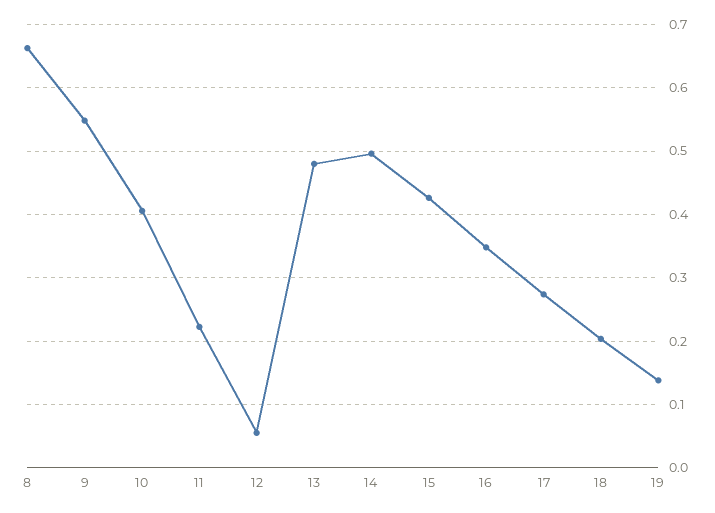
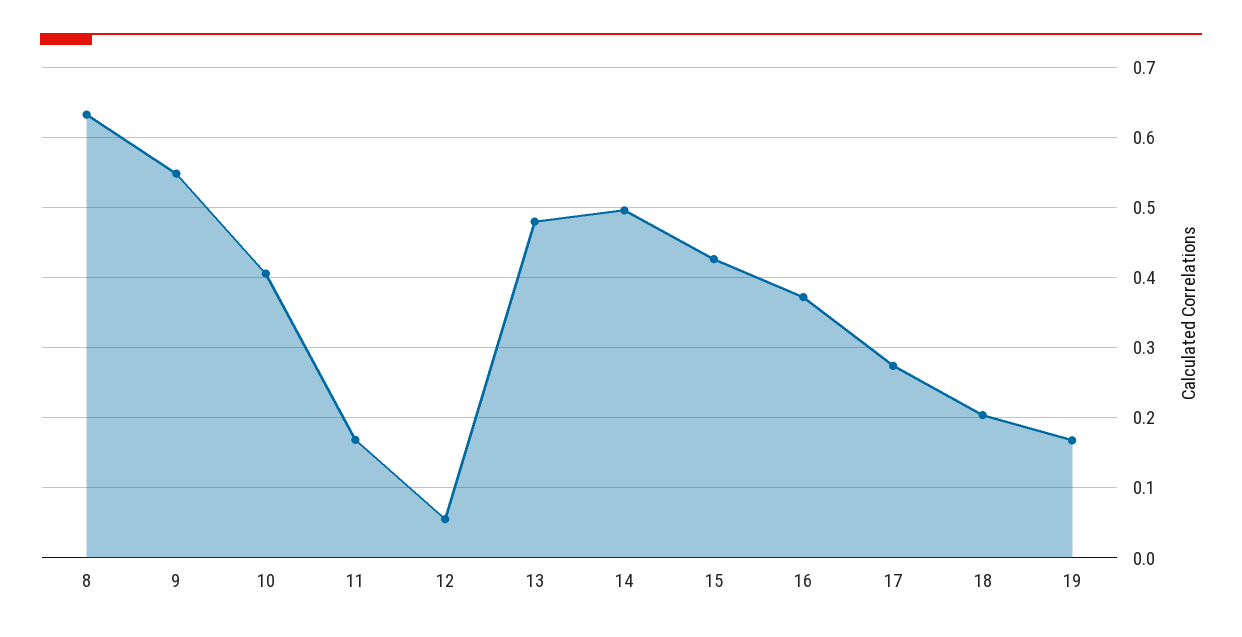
8: 0.66 -> 0.63
11: 0.22 -> 0.17
16: 0.35 -> 0.37
19: 0.14 -> 0.17

